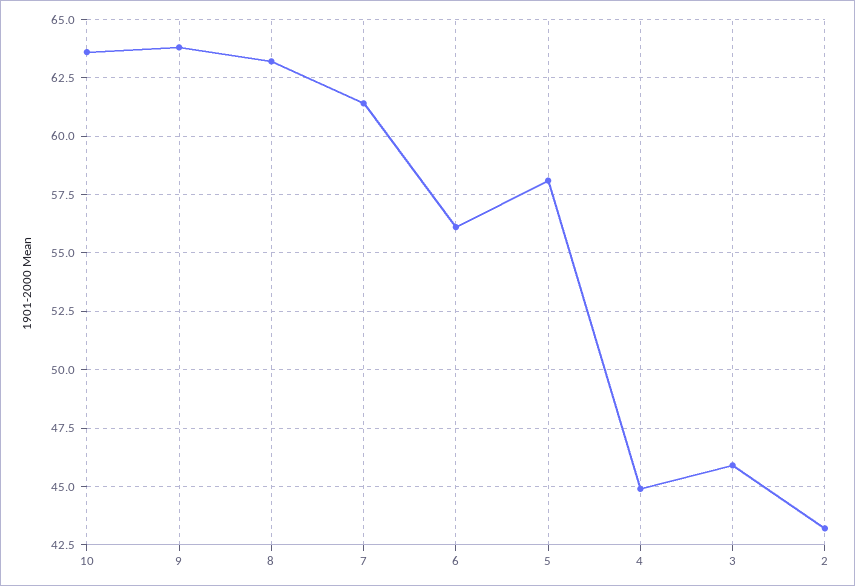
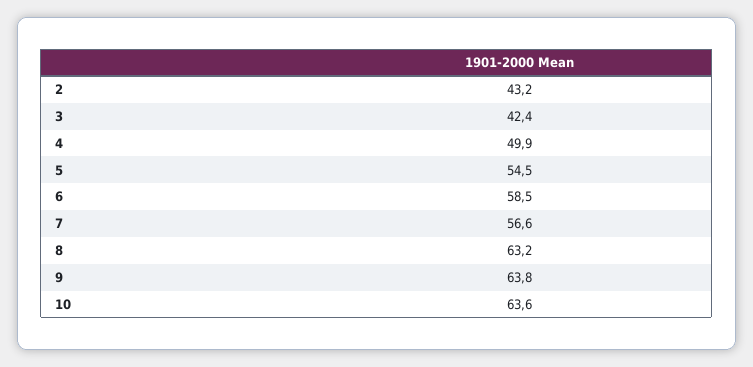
7: 61.5 -> 56.6
6: 56 -> 58.5
5: 58 -> 54.5
4: 45 -> 49.9
3: 46 -> 42.4

